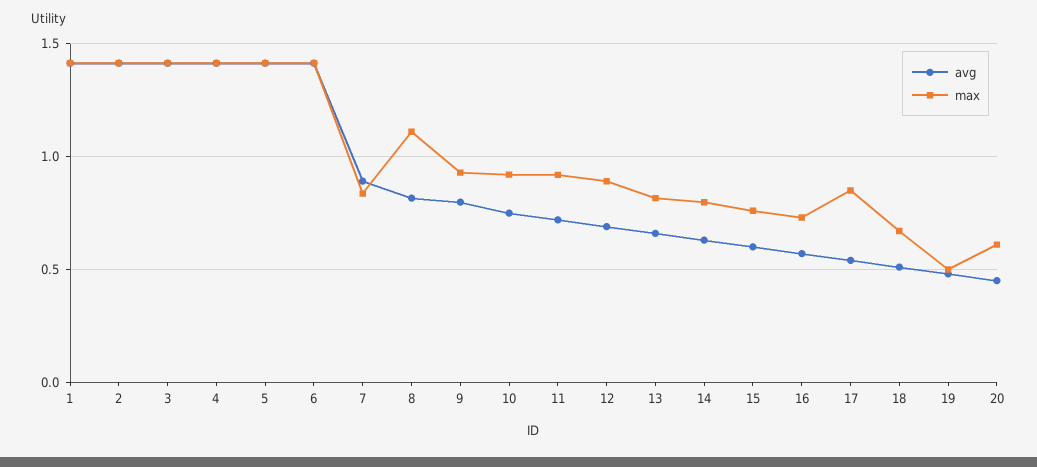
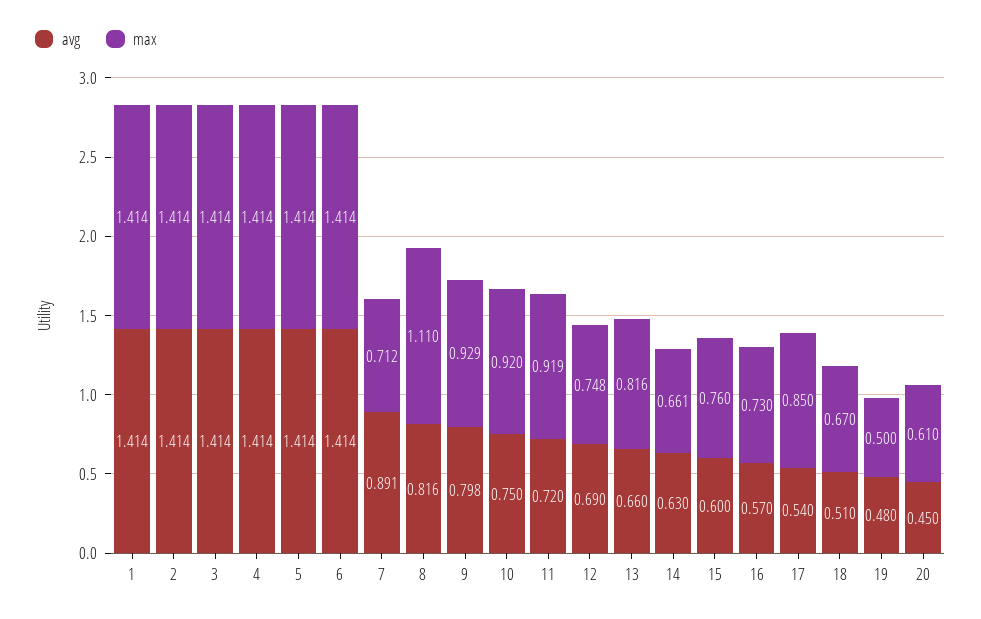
max, 7: 0.85 -> 0.712
max, 12: 0.9 -> 0.748
max, 14: 0.8 -> 0.661

